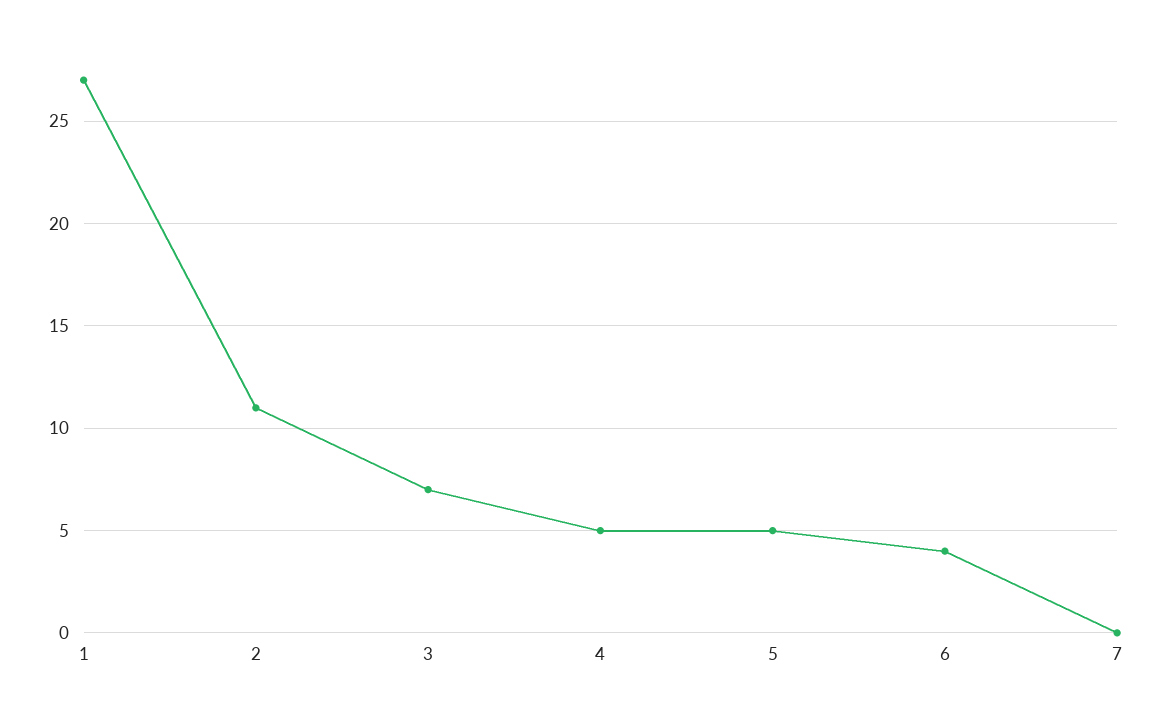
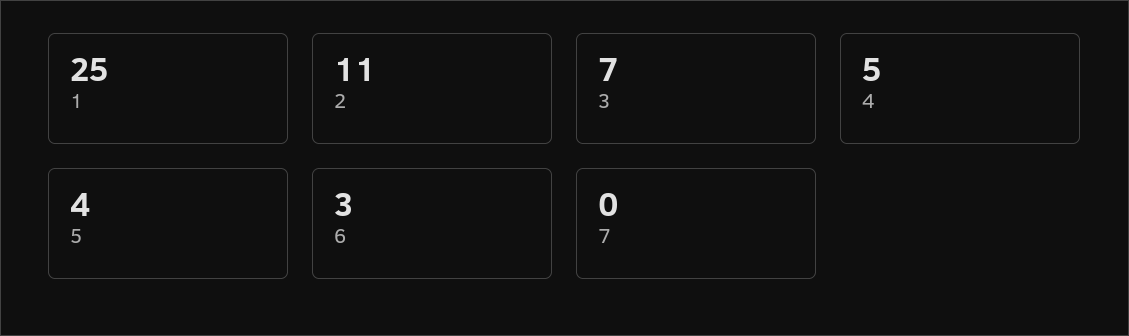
1: 27 -> 25
5: 5 -> 4
6: 4 -> 3

